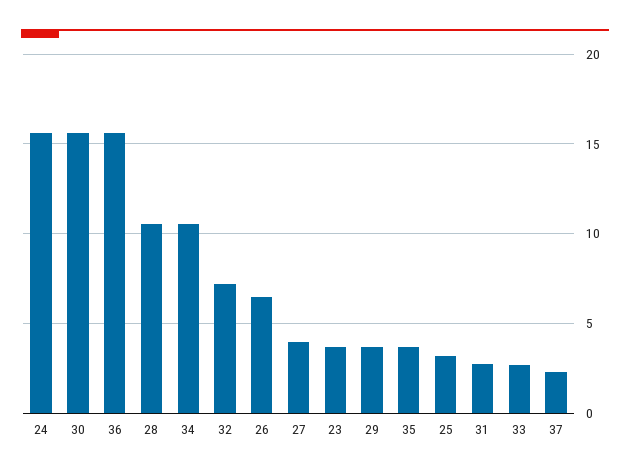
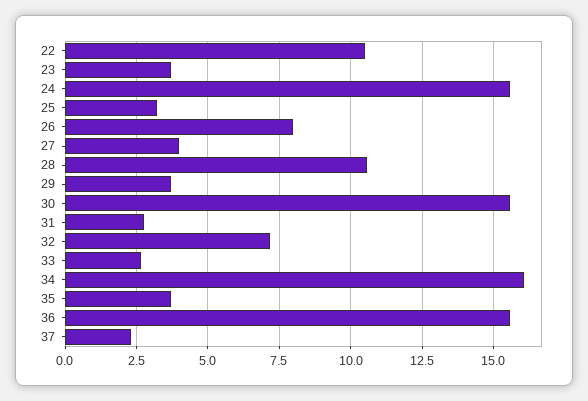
34: 10.5 -> 16
26: 6.5 -> 8
22: none -> 10.5

